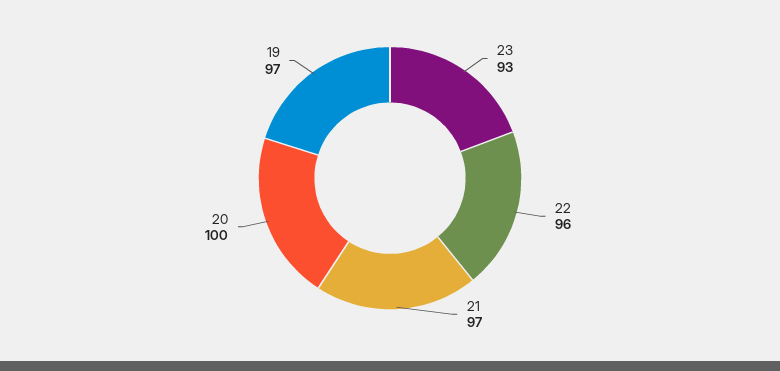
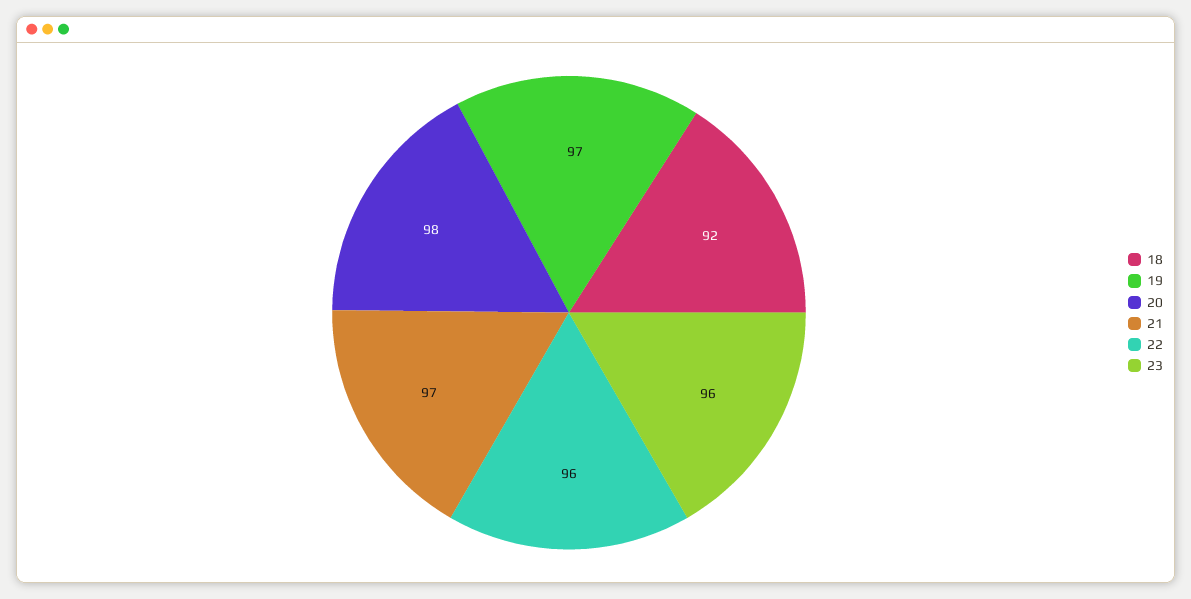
23: 93 -> 96
20: 100 -> 98
18: none -> 92

